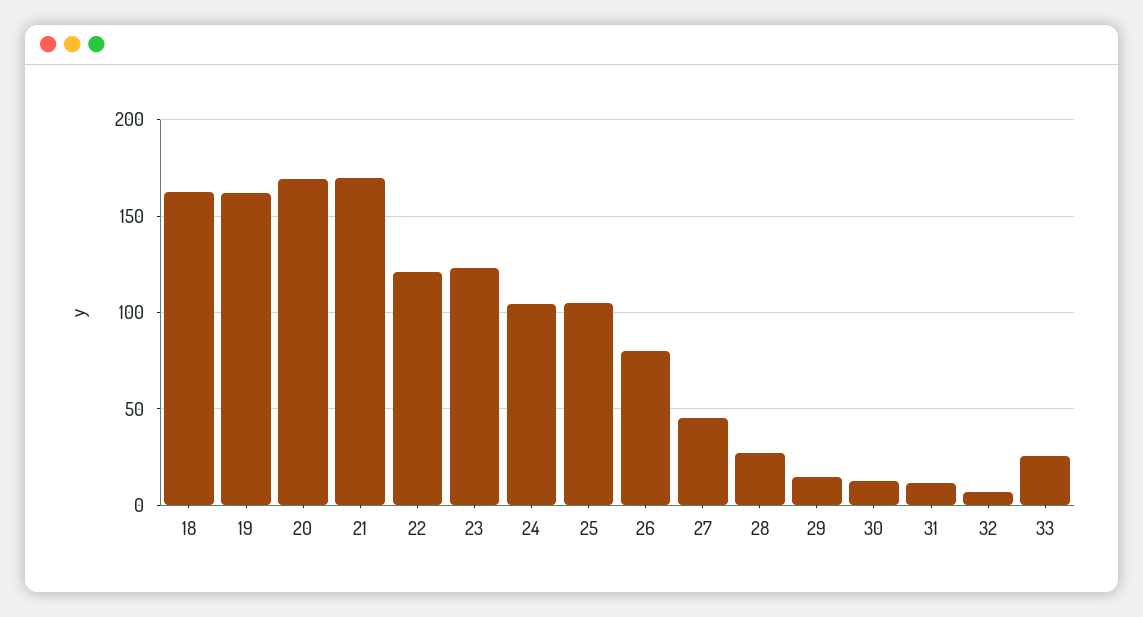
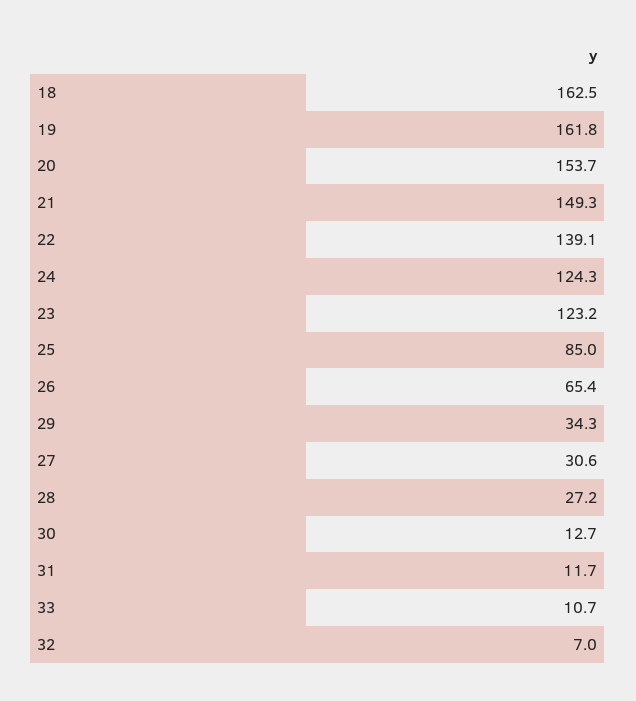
20: 170 -> 153.7
21: 170 -> 149.3
22: 120 -> 139.1
24: 105 -> 124.3
25: 105 -> 85
26: 80 -> 65.4
27: 45 -> 30.6
29: 15 -> 34.3
33: 25 -> 10.7

